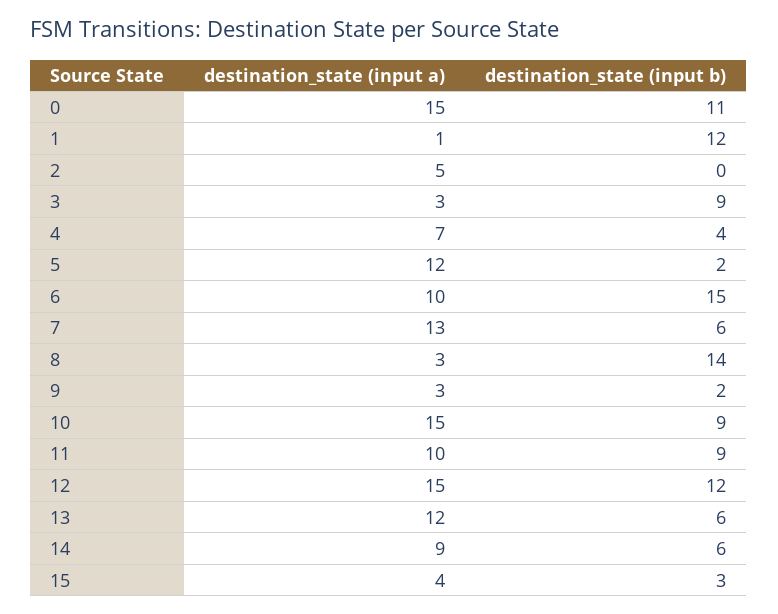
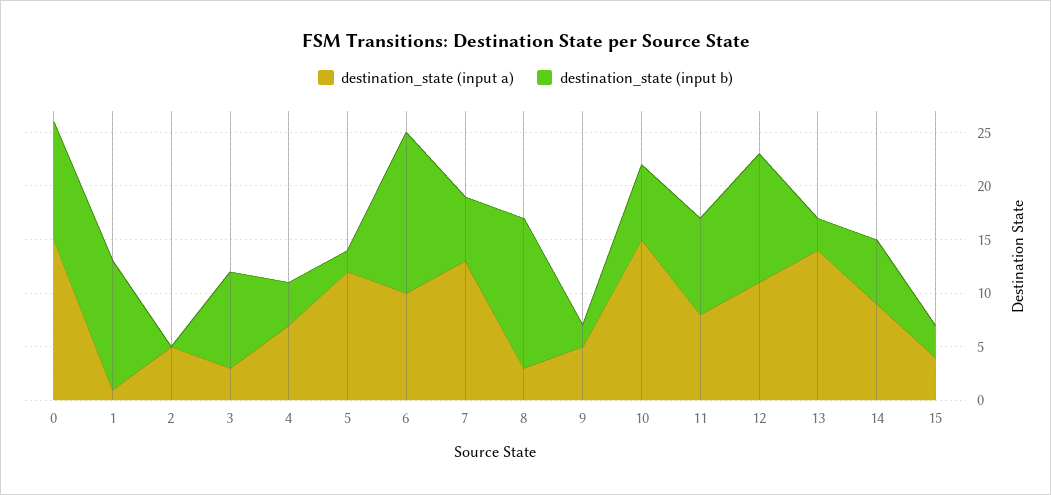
destination_state (input a), 9: 3 -> 5
destination_state (input b), 10: 9 -> 7
destination_state (input a), 11: 10 -> 8
destination_state (input a), 12: 15 -> 11
destination_state (input a), 13: 12 -> 14
destination_state (input b), 13: 6 -> 3

